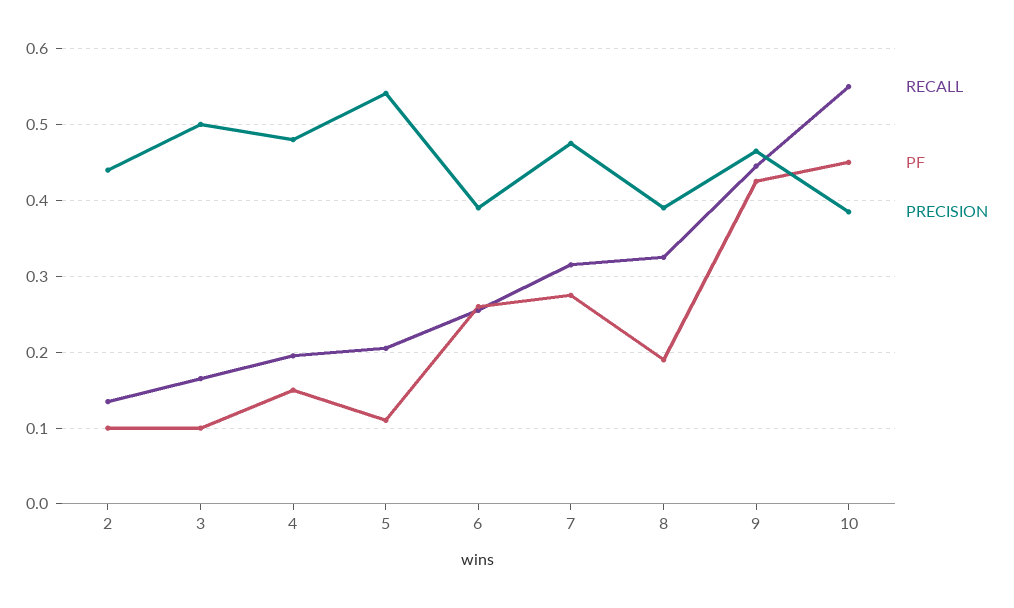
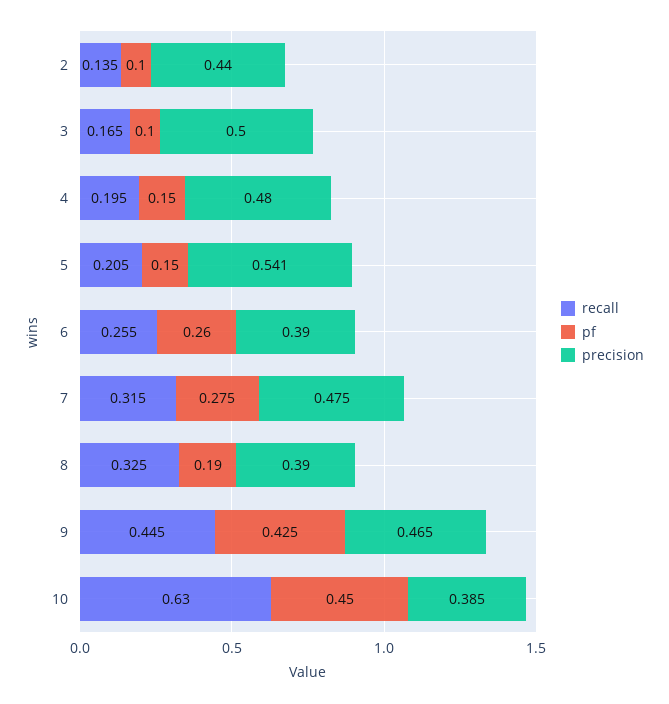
PF, 5: 0.11 -> 0.15
RECALL, 10: 0.55 -> 0.63

